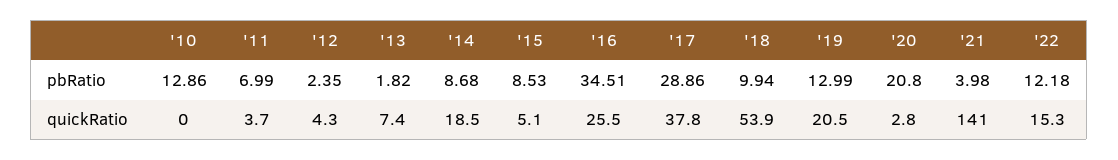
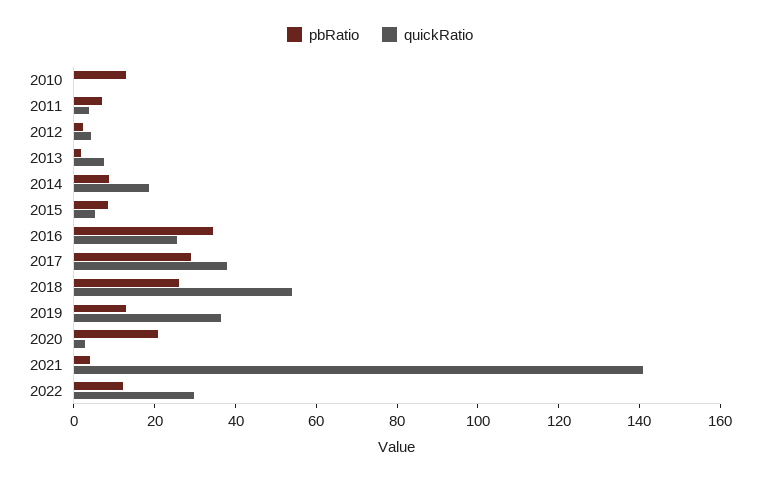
pbRatio, '18: 9.94 -> 25
quickRatio, '19: 20.5 -> 35
quickRatio, '22: 15.3 -> 30

